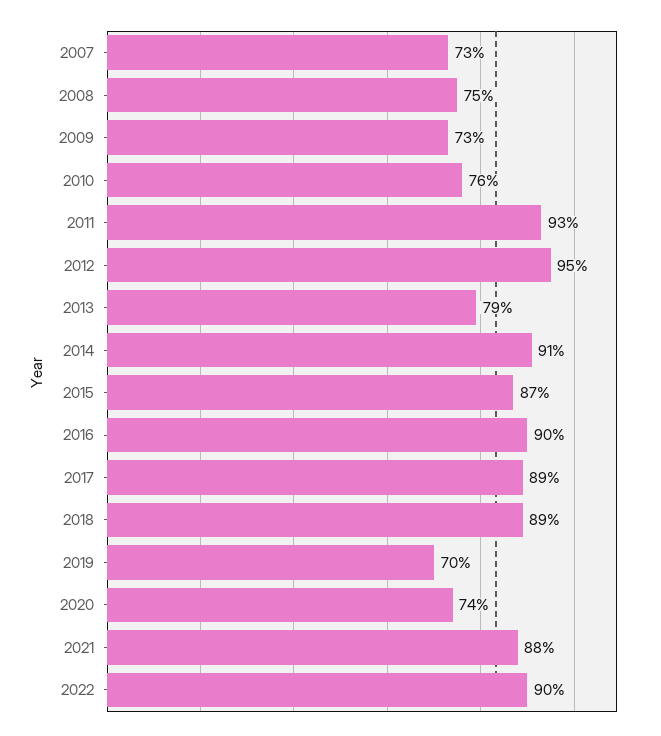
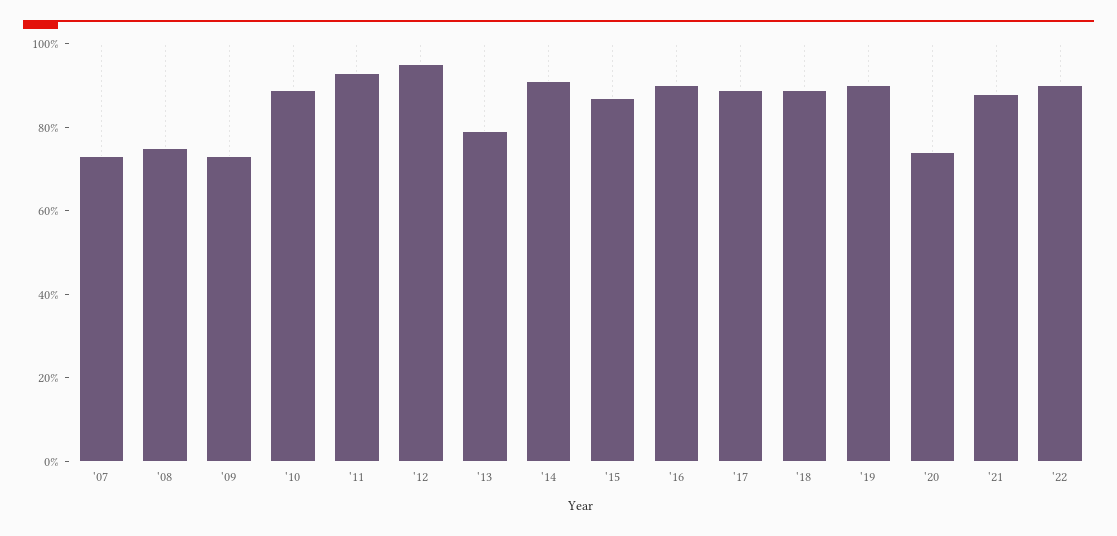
2010: 76 -> 90
2019: 70 -> 90

